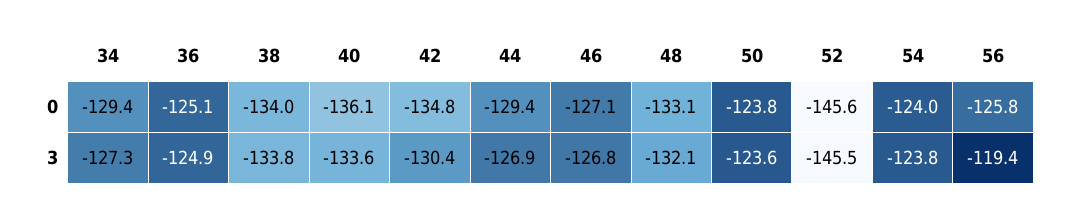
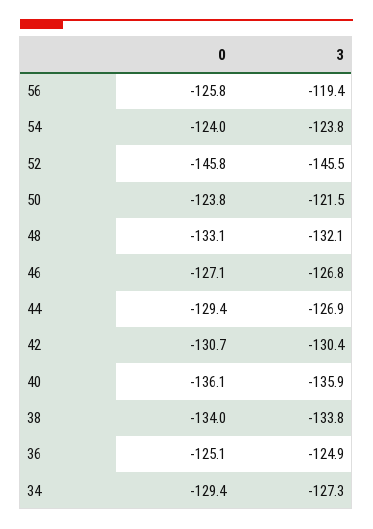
42, 0: -134.8 -> -130.7
52, 0: -145.6 -> -145.8
40, 3: -133.6 -> -135.9
50, 3: -123.6 -> -121.5

